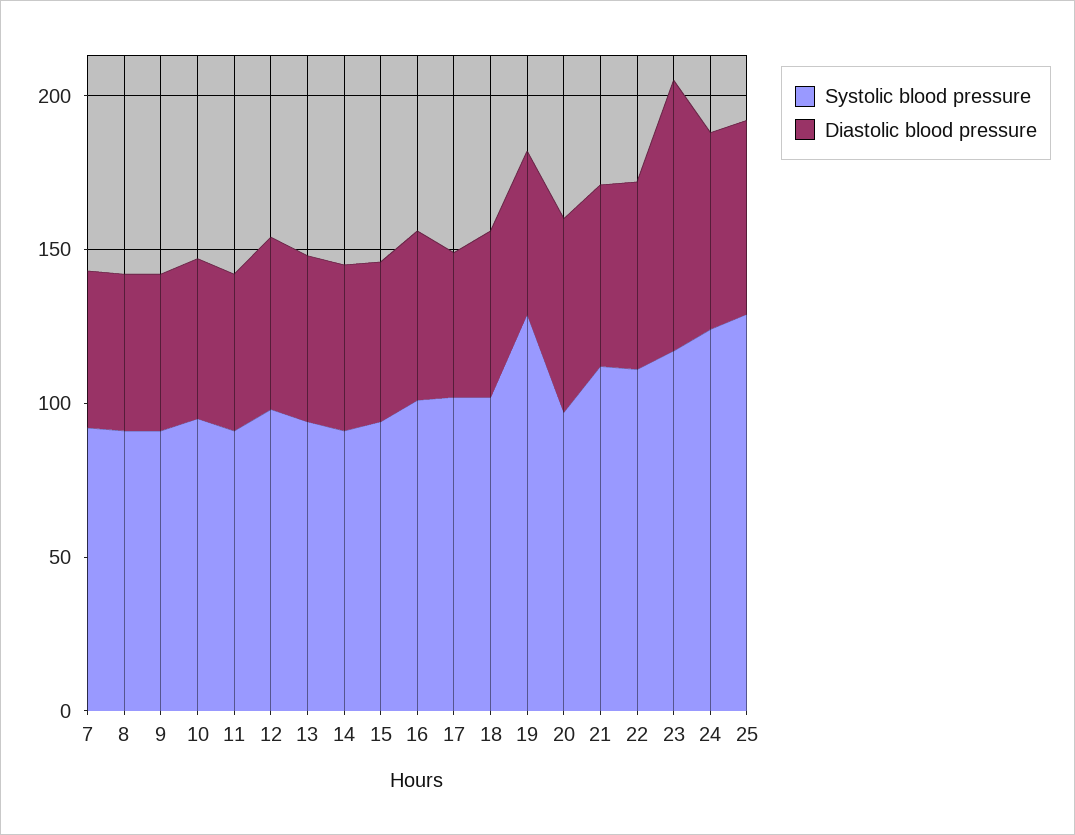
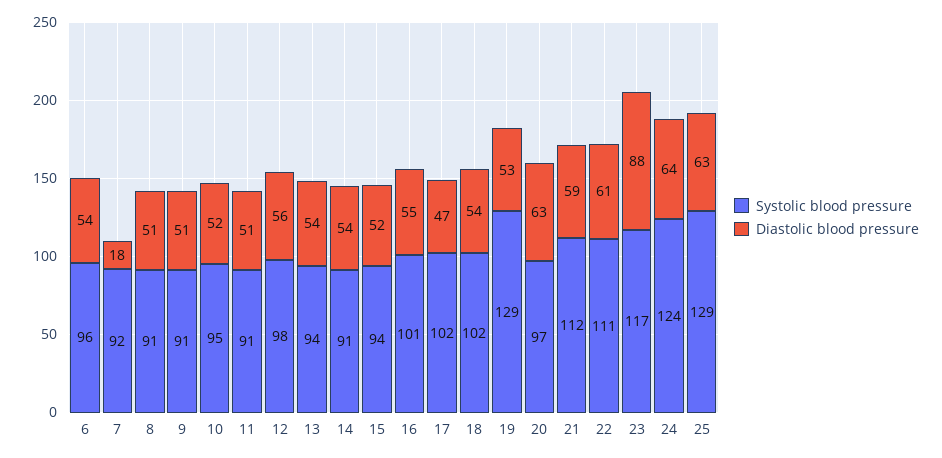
Diastolic blood pressure, 7: 50 -> 18
Systolic blood pressure, 6: none -> 96
Diastolic blood pressure, 6: none -> 54

